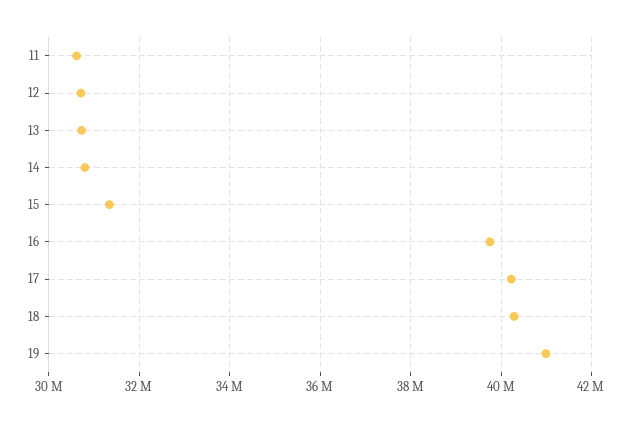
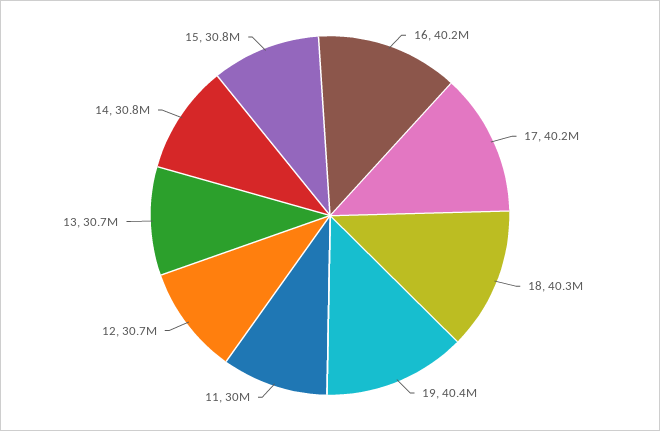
11: 30600000 -> 30000000
15: 31400000 -> 30800000
16: 39800000 -> 40200000
19: 41000000 -> 40400000

